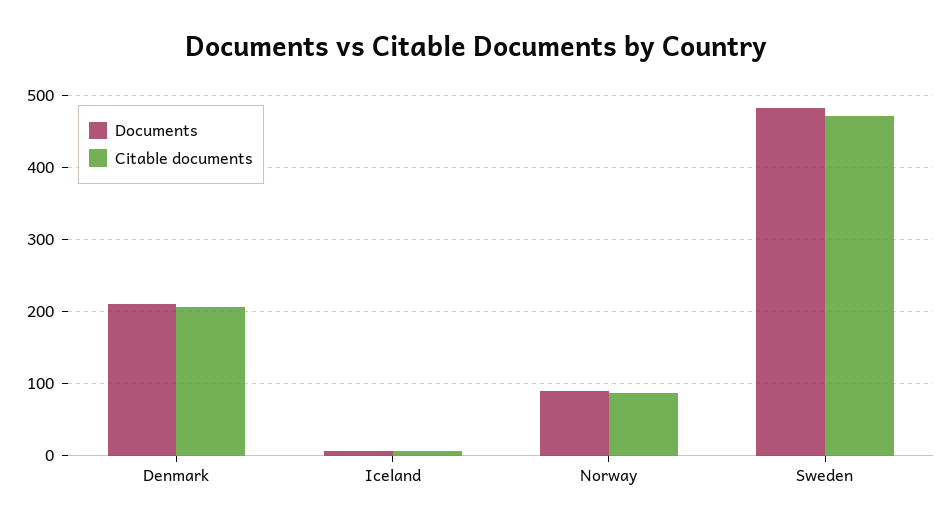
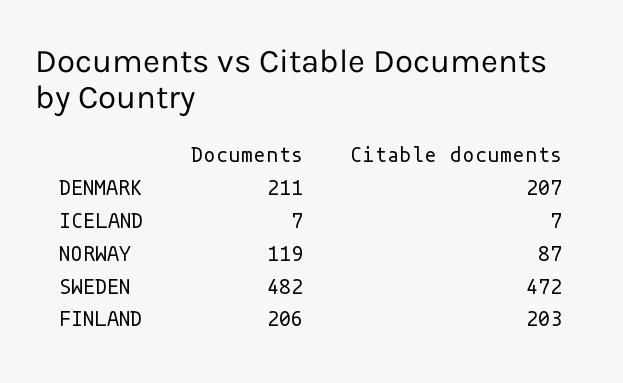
Documents, Norway: 90 -> 119
Documents, FINLAND: none -> 206
Citable documents, FINLAND: none -> 203

